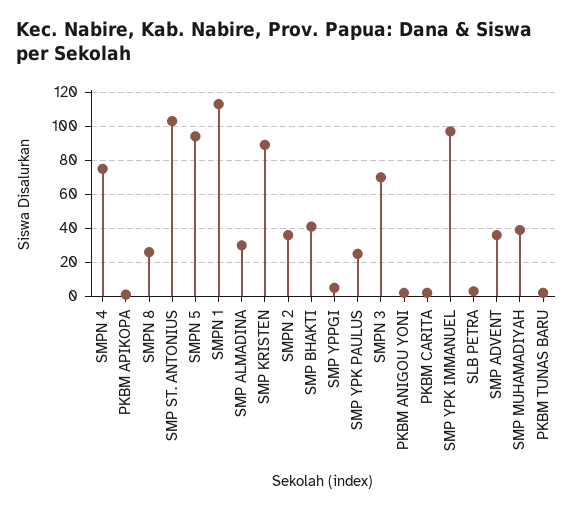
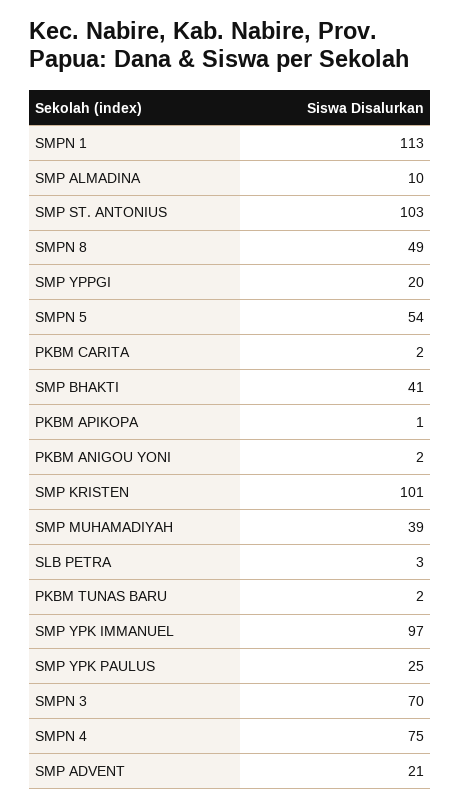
SMPN 8: 25 -> 49
SMPN 5: 95 -> 54
SMP ALMADINA: 30 -> 10
SMP KRISTEN: 90 -> 101
SMPN 2: 35 -> none
SMP YPPGI: 5 -> 20
SMP ADVENT: 35 -> 21

